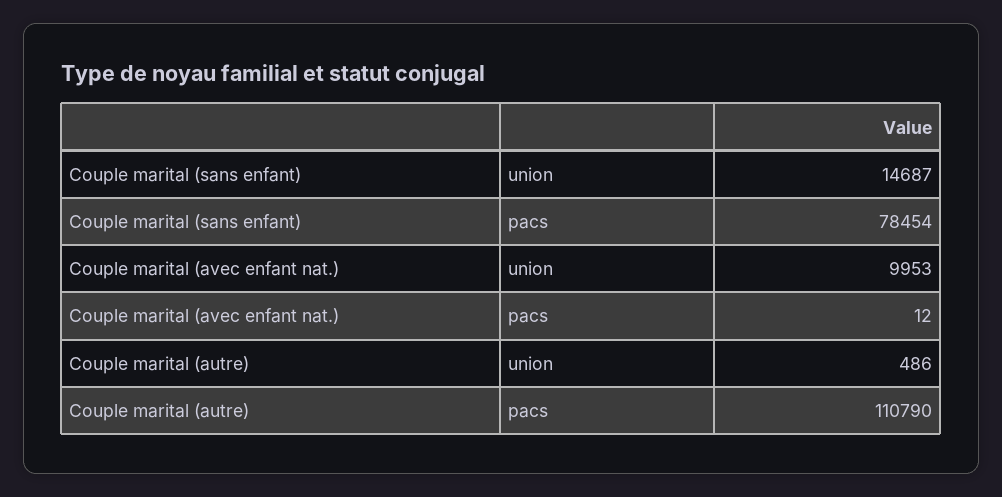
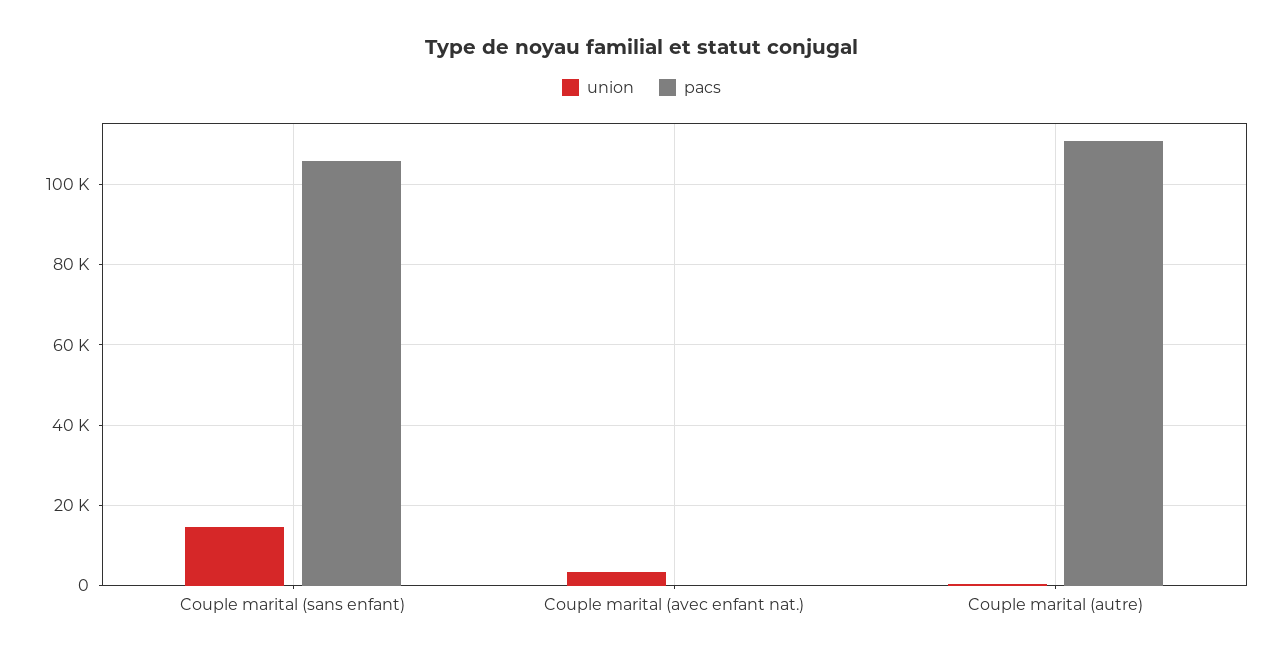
pacs, Couple marital (sans enfant): 78454 -> 106000
union, Couple marital (avec enfant nat.): 9953 -> 4000

